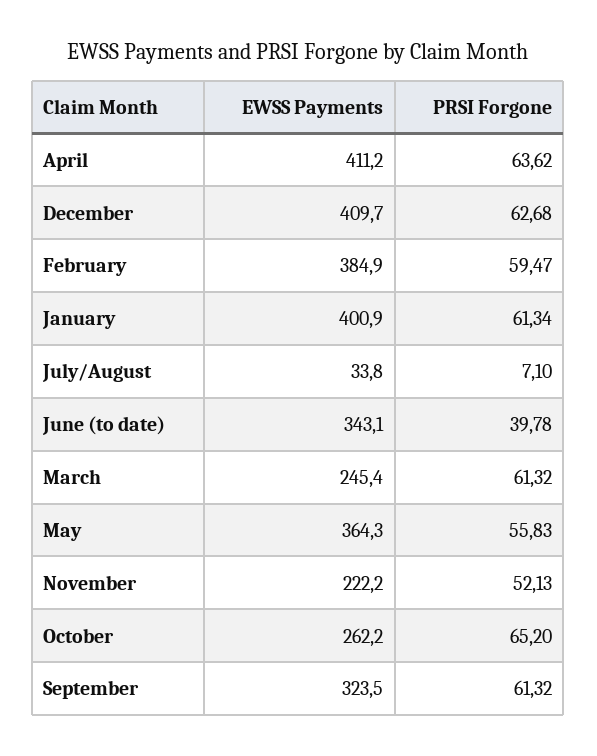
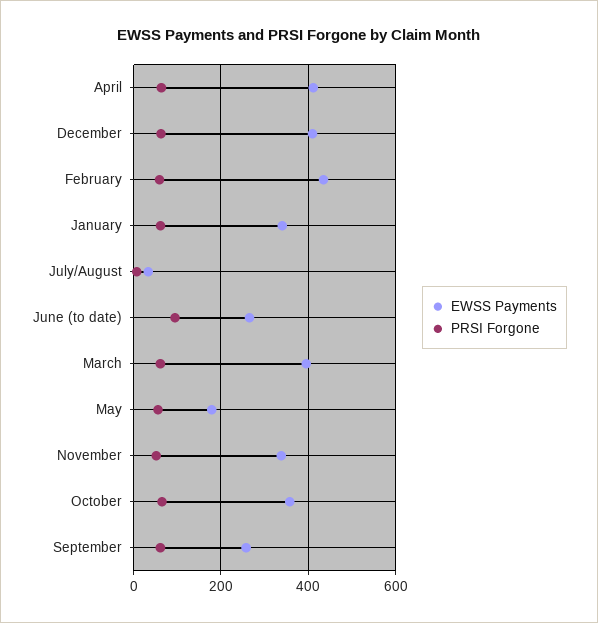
EWSS Payments, February: 384.9 -> 440
EWSS Payments, January: 400.9 -> 340
EWSS Payments, June (to date): 343.1 -> 260
PRSI Forgone, June (to date): 39.78 -> 100
EWSS Payments, March: 245.4 -> 400
EWSS Payments, May: 364.3 -> 180
EWSS Payments, November: 222.2 -> 340
EWSS Payments, October: 262.2 -> 360
EWSS Payments, September: 323.5 -> 260

